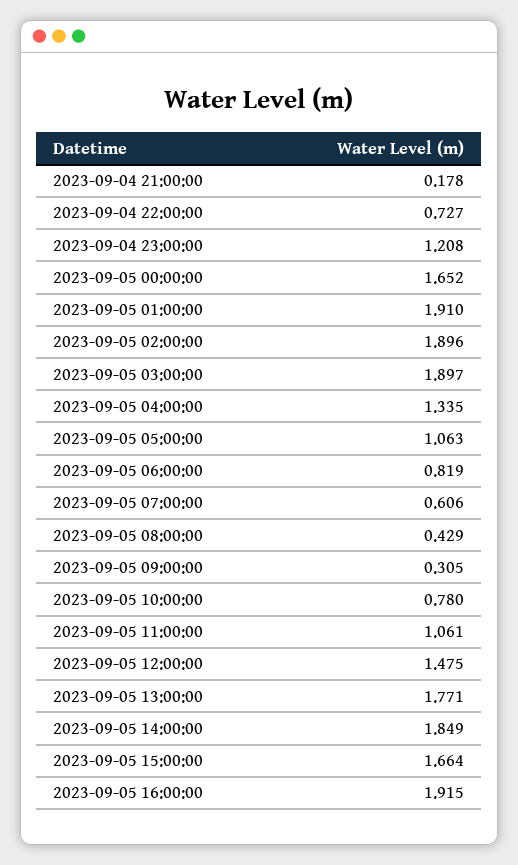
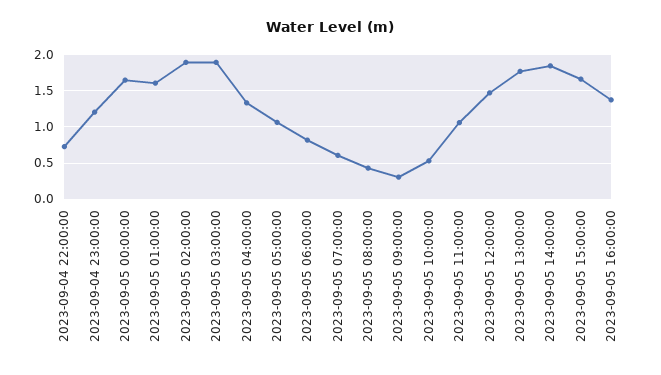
2023-09-04 21:00:00: 0.178 -> none
2023-09-05 01:00:00: 1.91 -> 1.6
2023-09-05 10:00:00: 0.78 -> 0.5
2023-09-05 16:00:00: 1.915 -> 1.4

